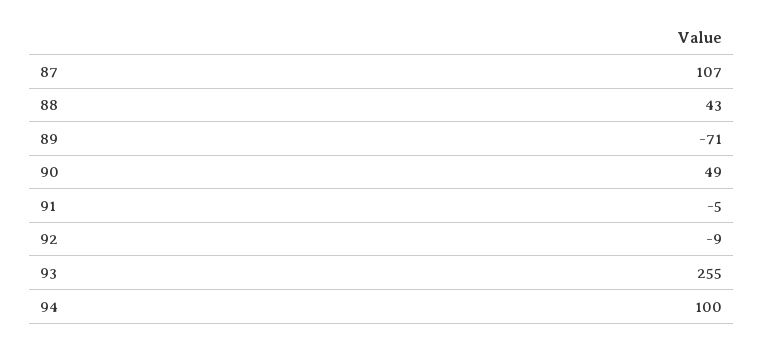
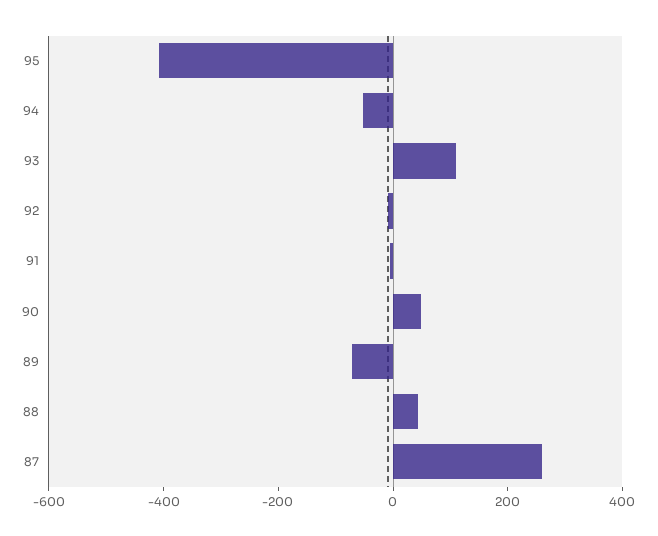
87: 107 -> 250
93: 255 -> 100
94: 100 -> -50
95: none -> -400

